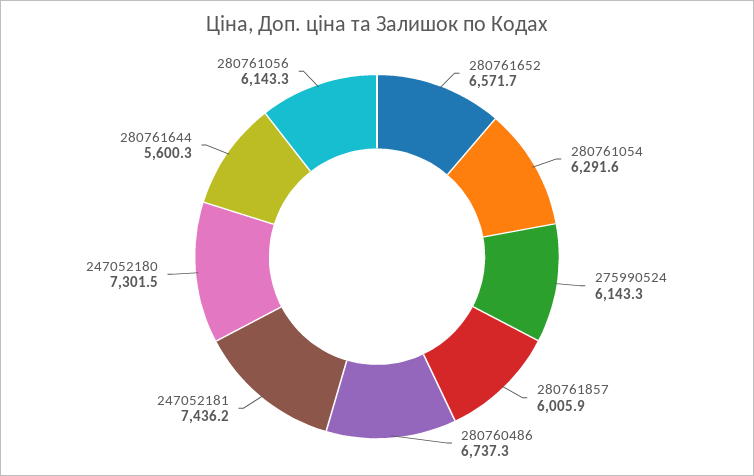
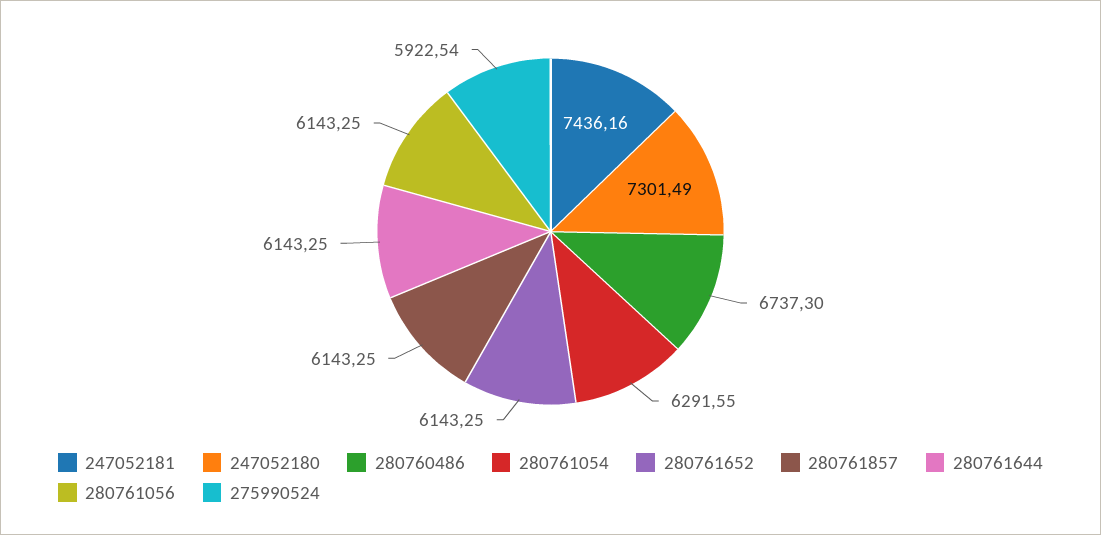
280761652: 6571.7 -> 6143.25
275990524: 6143.3 -> 5922.54
280761857: 6005.9 -> 6143.25
280761644: 5600.3 -> 6143.25

